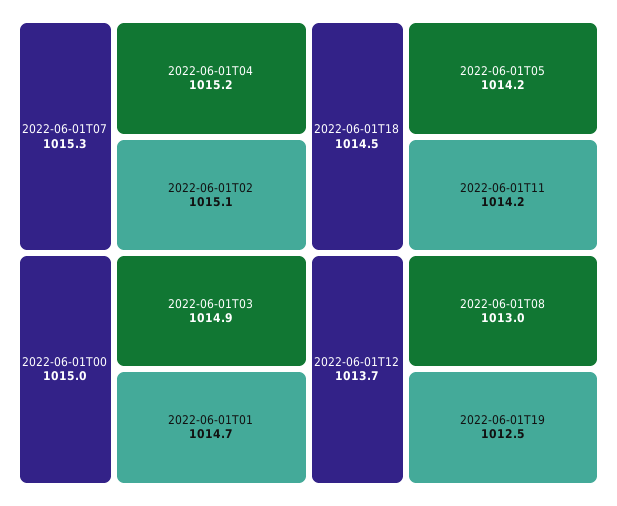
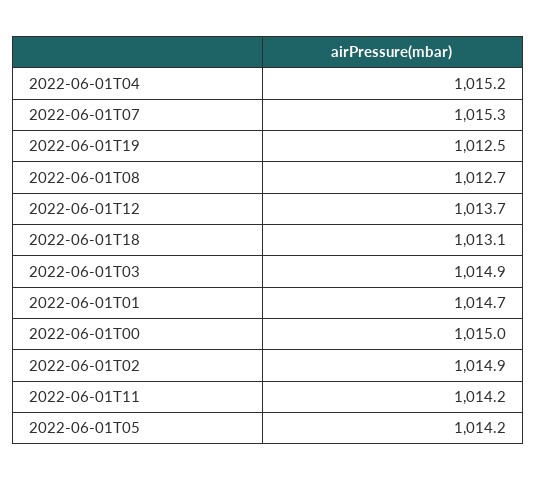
2022-06-01T02: 1015.1 -> 1014.9
2022-06-01T18: 1014.5 -> 1013.1
2022-06-01T08: 1013 -> 1012.7

